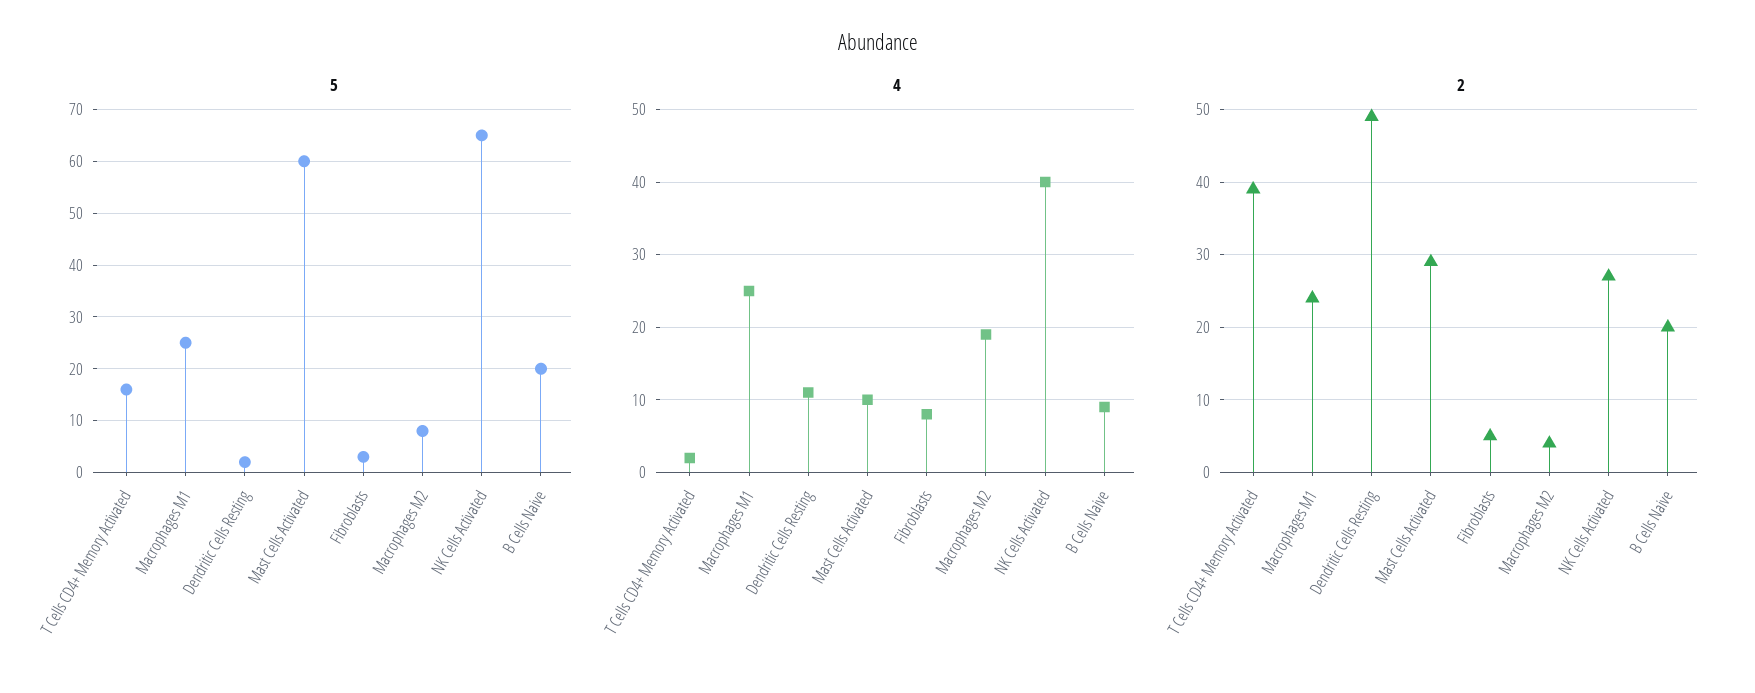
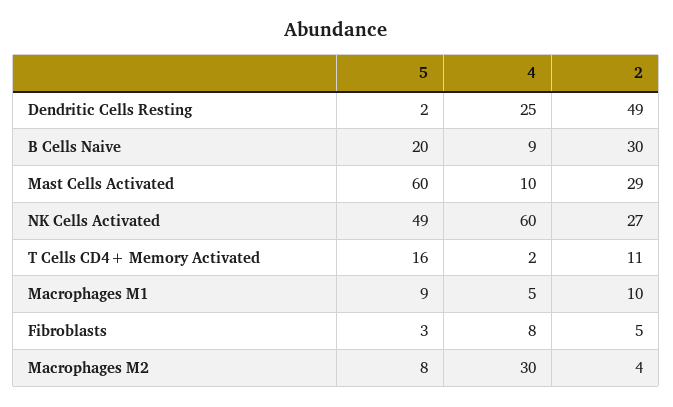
5, Macrophages M1: 25 -> 9
5, NK Cells Activated: 65 -> 49
4, Macrophages M1: 25 -> 5
4, Dendritic Cells Resting: 11 -> 25
4, Macrophages M2: 19 -> 30
4, NK Cells Activated: 40 -> 60
2, T Cells CD4+ Memory Activated: 39 -> 11
2, Macrophages M1: 24 -> 10
2, B Cells Naive: 20 -> 30

